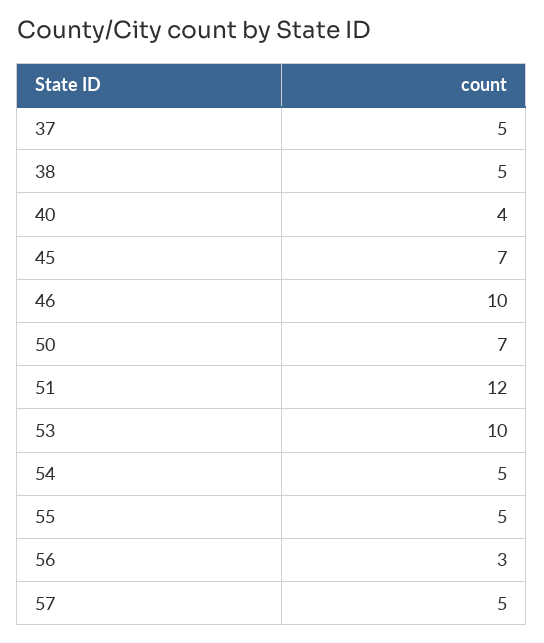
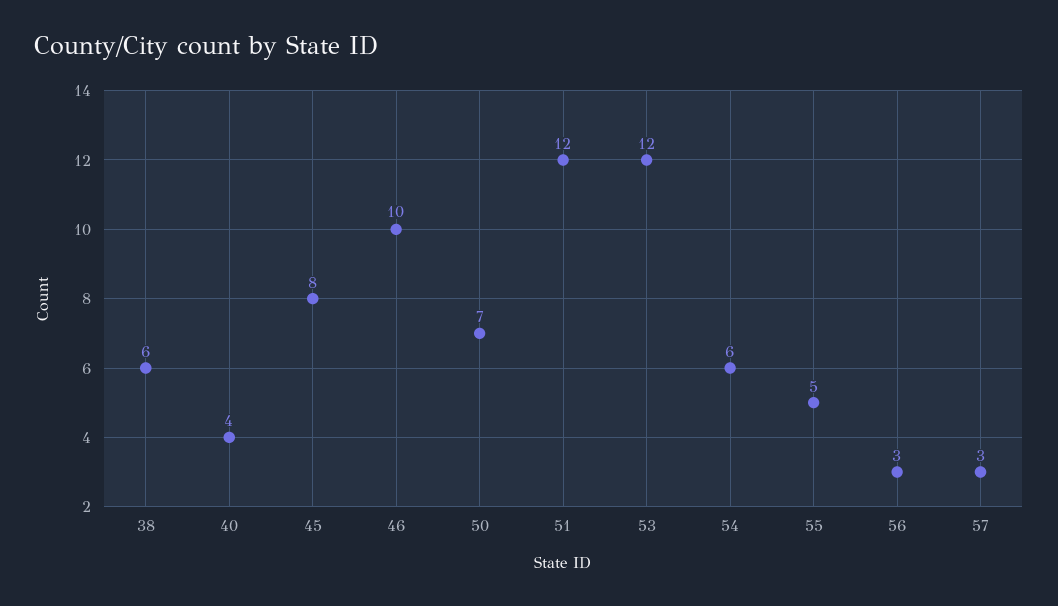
37: 5 -> none
38: 5 -> 6
45: 7 -> 8
53: 10 -> 12
54: 5 -> 6
57: 5 -> 3

